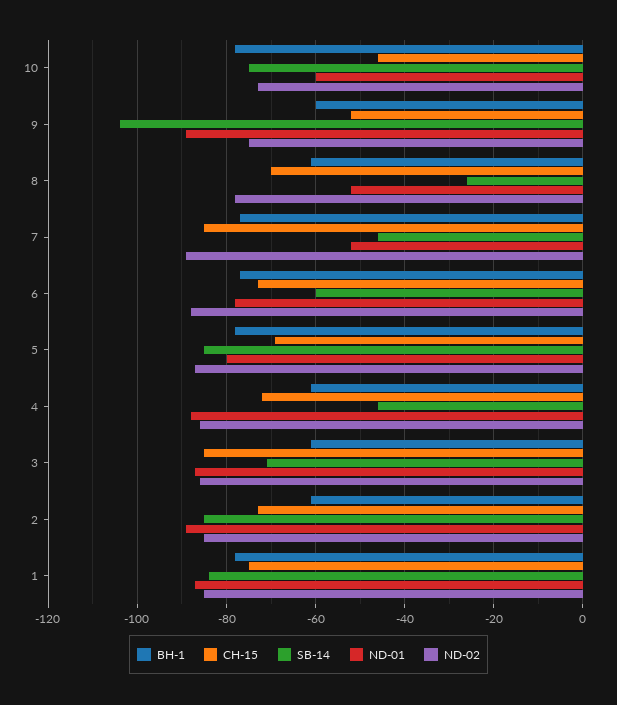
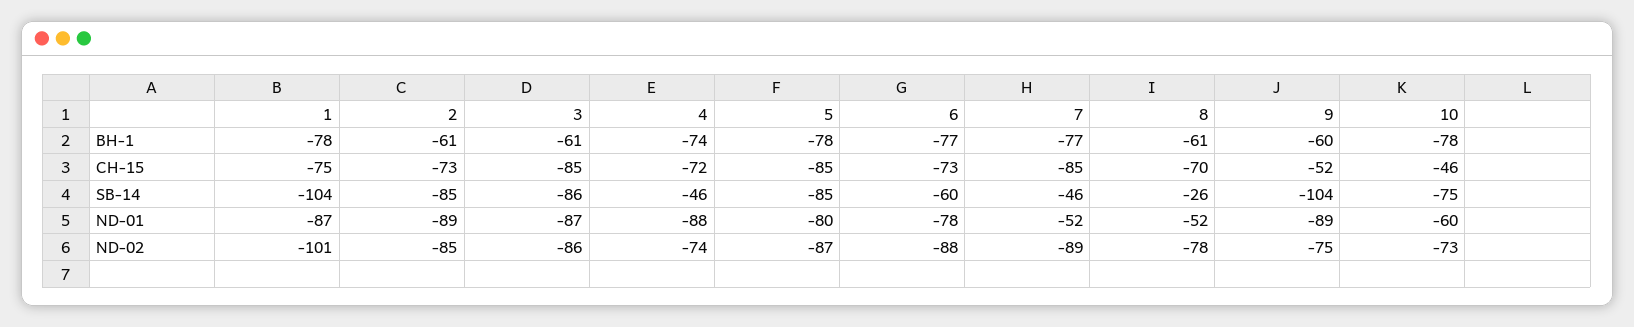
CH-15, 5: -70 -> -85
BH-1, 4: -60 -> -74
ND-02, 4: -85 -> -74
SB-14, 3: -70 -> -86
SB-14, 1: -85 -> -104
ND-02, 1: -85 -> -101

